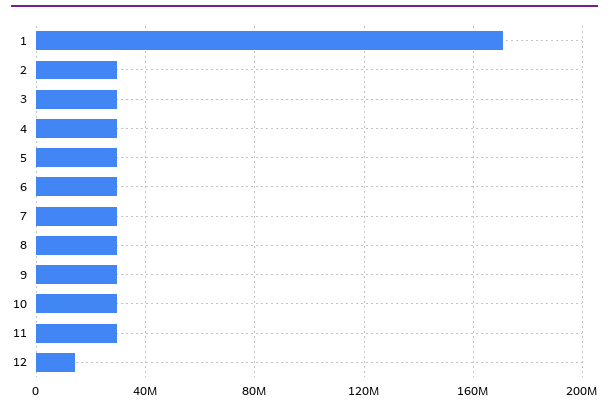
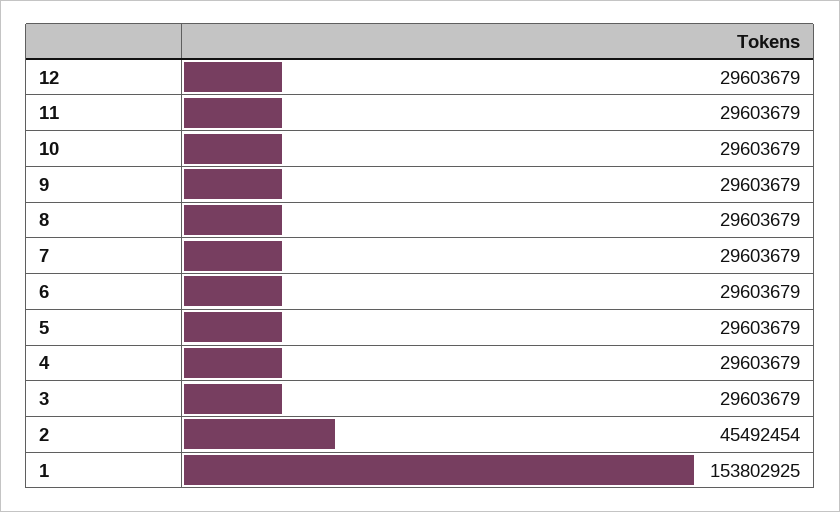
1: 170000000 -> 153802925
2: 30000000 -> 45492454
12: 15000000 -> 29603679

